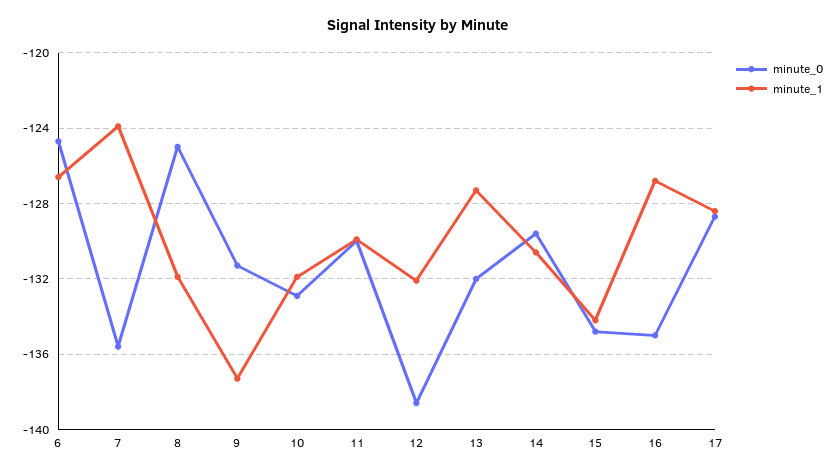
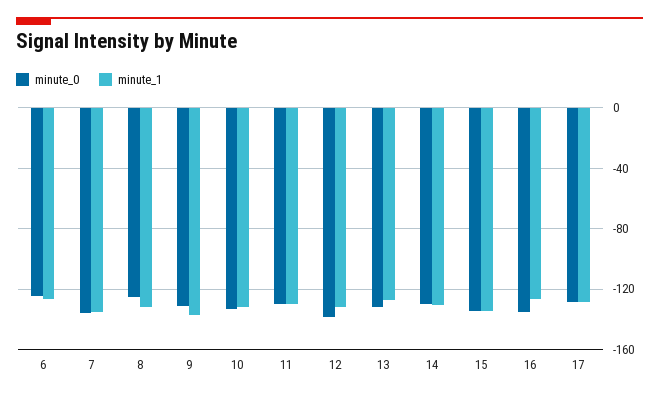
minute_1, 7: -124 -> -135

